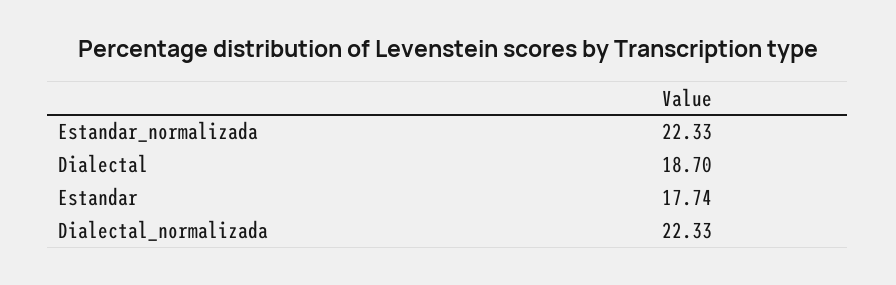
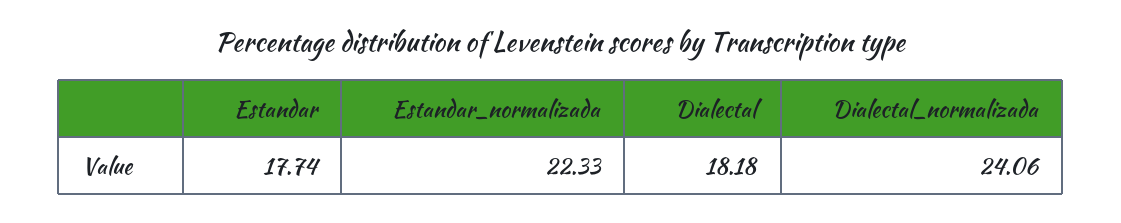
Dialectal: 18.7 -> 18.18
Dialectal_normalizada: 22.33 -> 24.06

